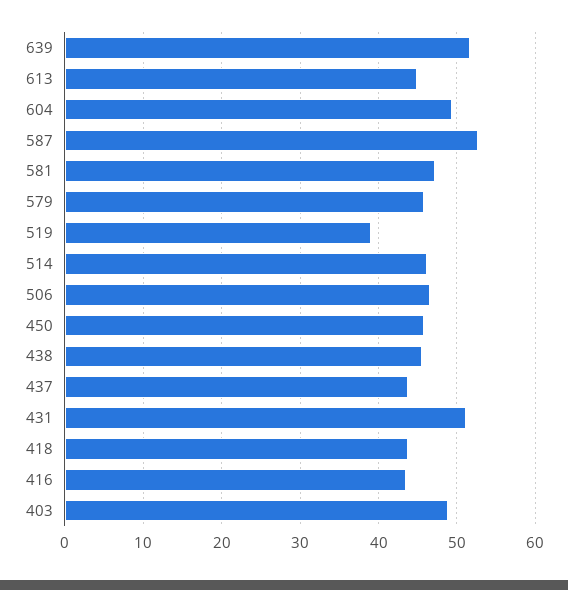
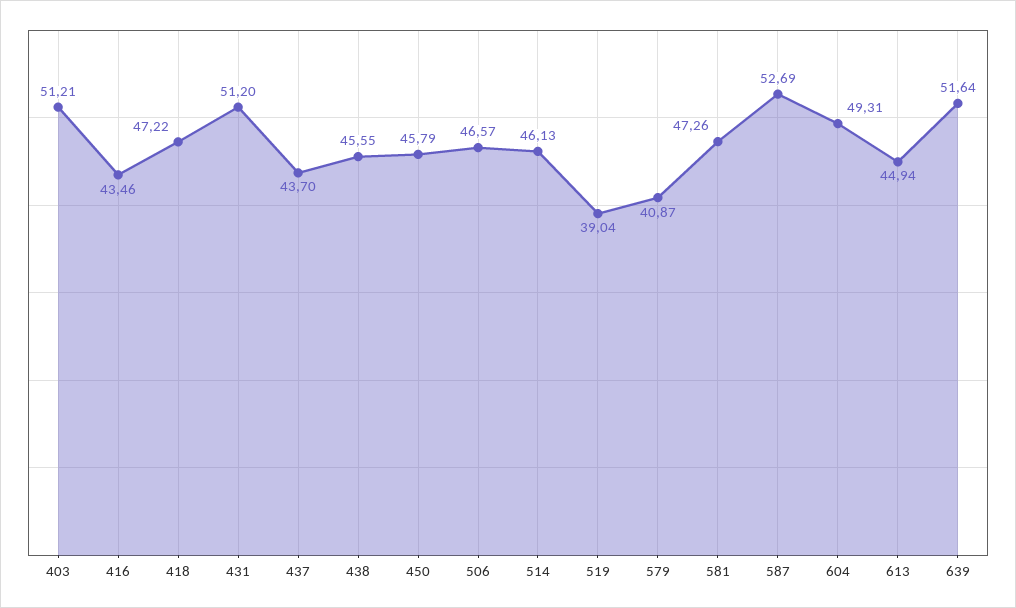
579: 46 -> 40.87
418: 44 -> 47.22
403: 49 -> 51.21

